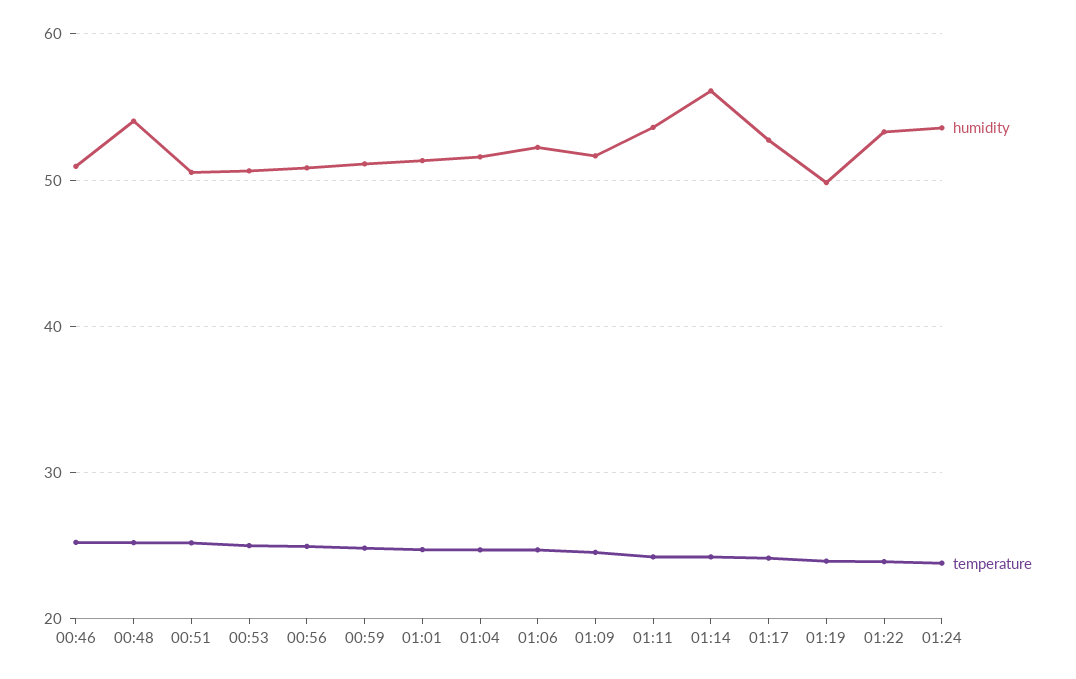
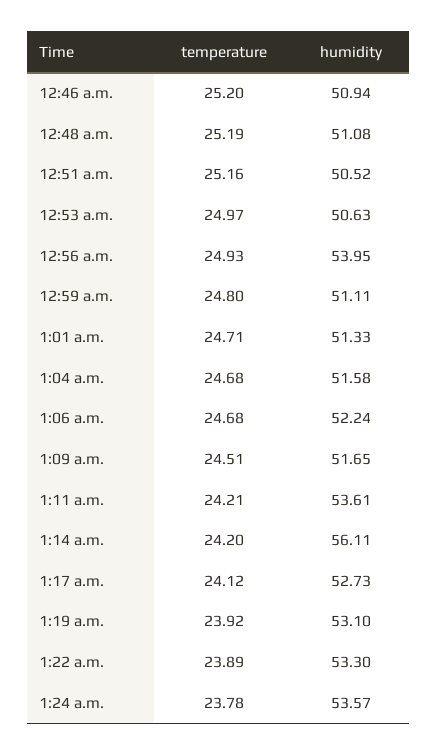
humidity, 00:48: 54 -> 51.08
humidity, 00:56: 51 -> 53.95
humidity, 01:19: 50 -> 53.1

